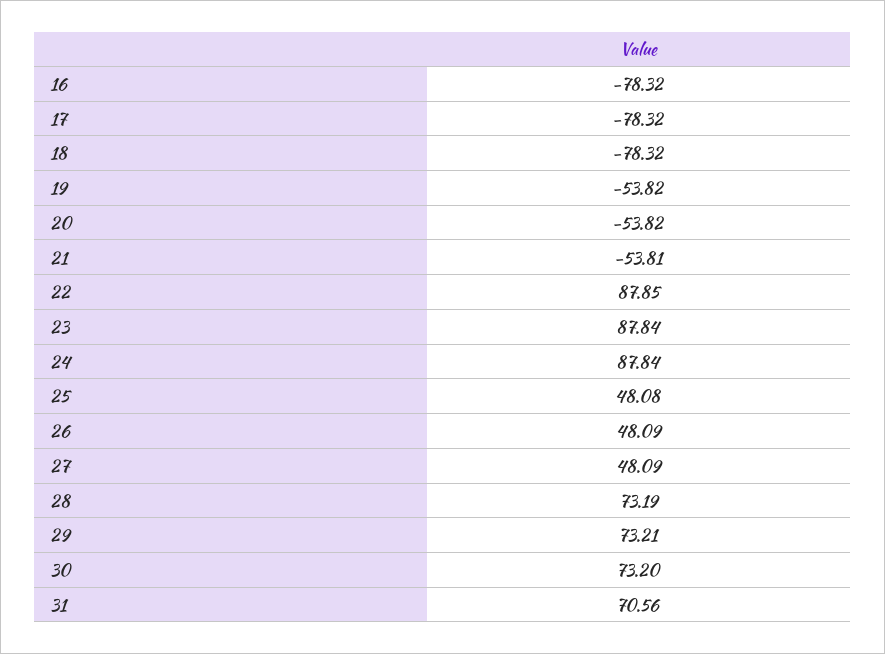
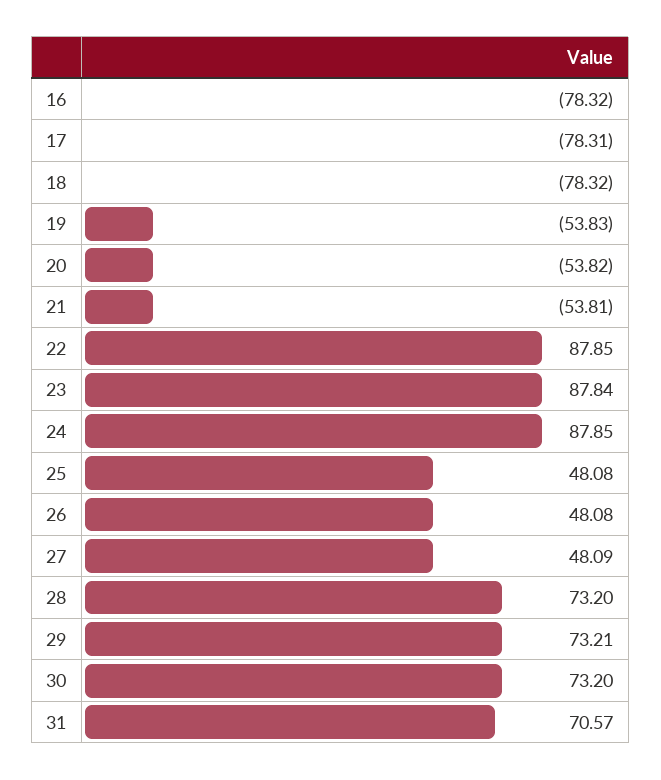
17: -78.32 -> -78.31
19: -53.82 -> -53.83
24: 87.84 -> 87.85
26: 48.09 -> 48.08
28: 73.19 -> 73.2
31: 70.56 -> 70.57

